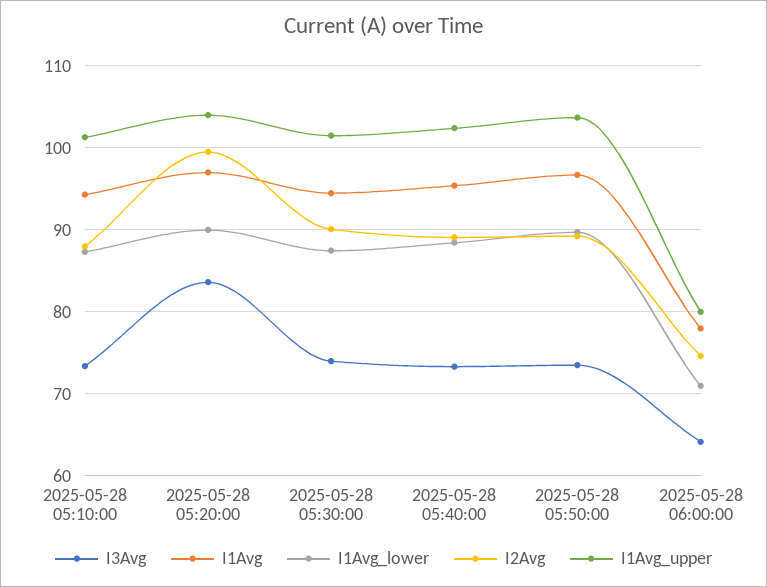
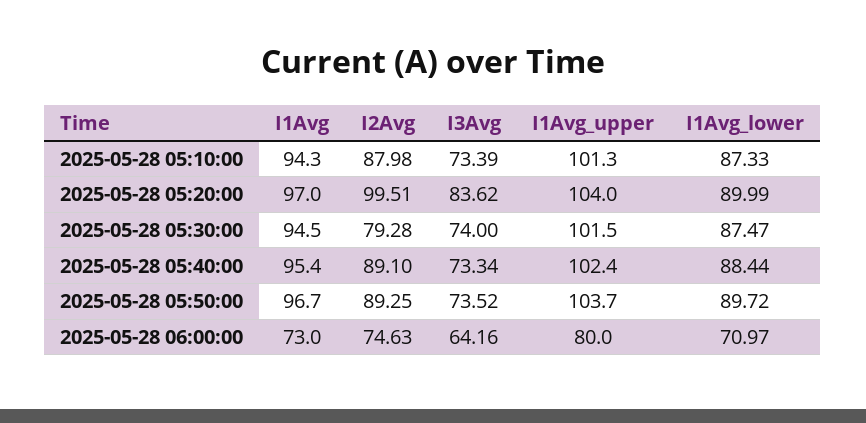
I2Avg, 2025-05-28 05:30:00: 90 -> 79.28
I1Avg, 2025-05-28 06:00:00: 78 -> 73

